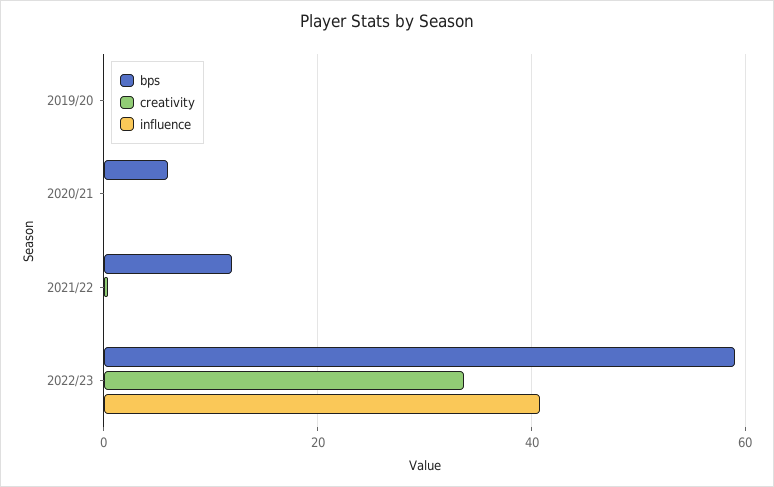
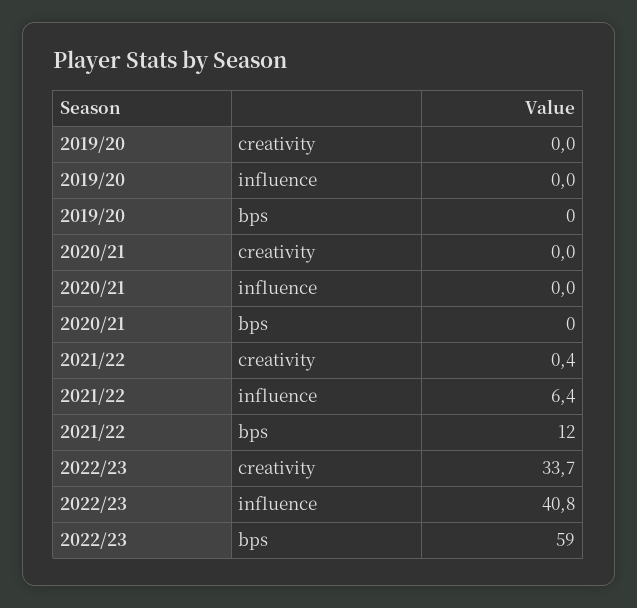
bps, 2020/21: 6 -> 0
influence, 2021/22: 0 -> 6.4

